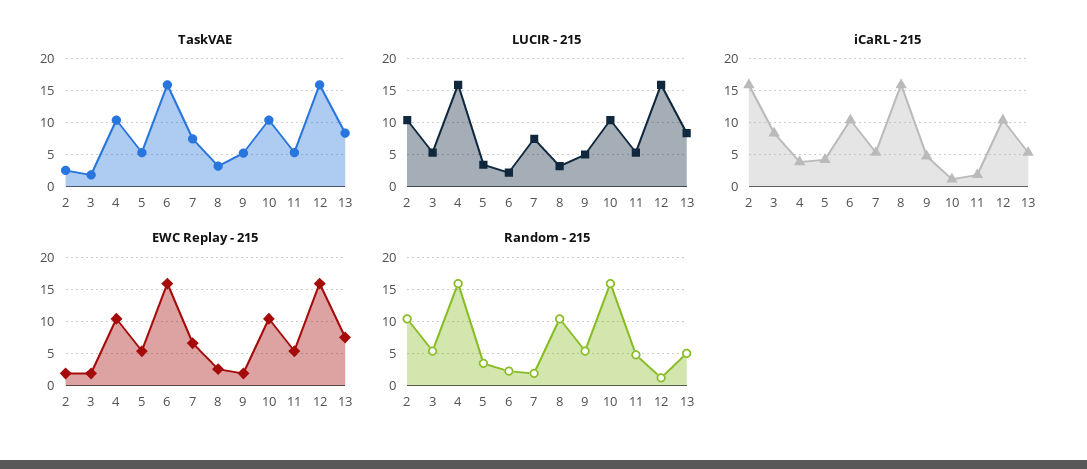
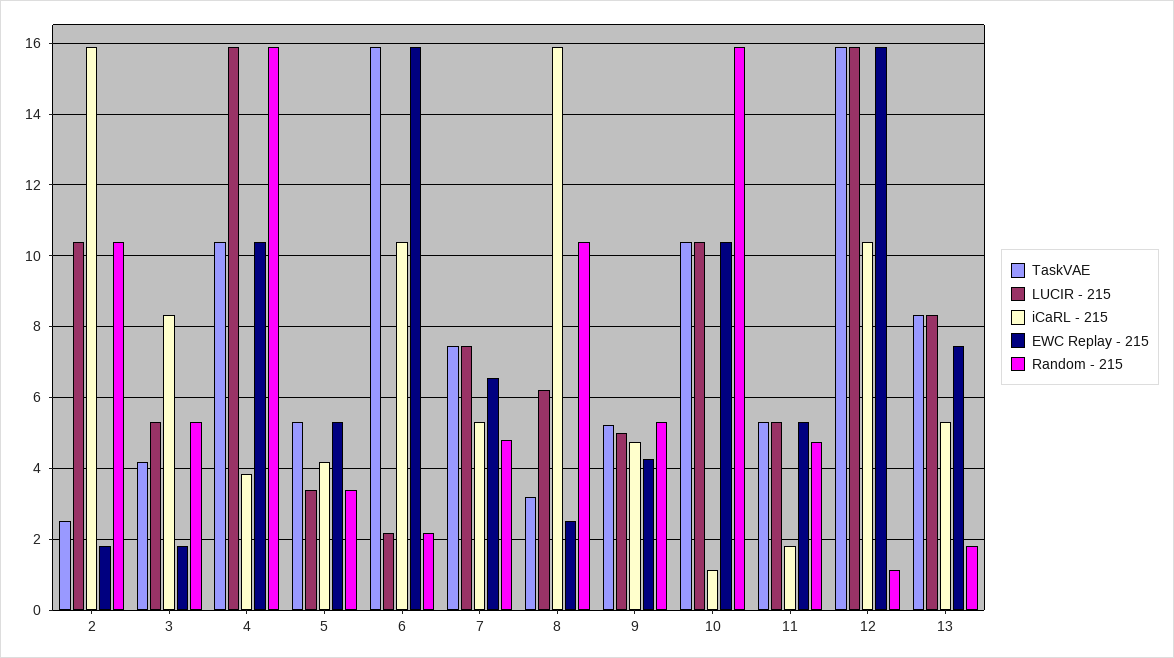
TaskVAE, 3: 2 -> 4.2
LUCIR - 215, 8: 3 -> 6.2
EWC Replay - 215, 9: 2 -> 4.2
Random - 215, 7: 2 -> 4.8
Random - 215, 13: 5 -> 1.8

